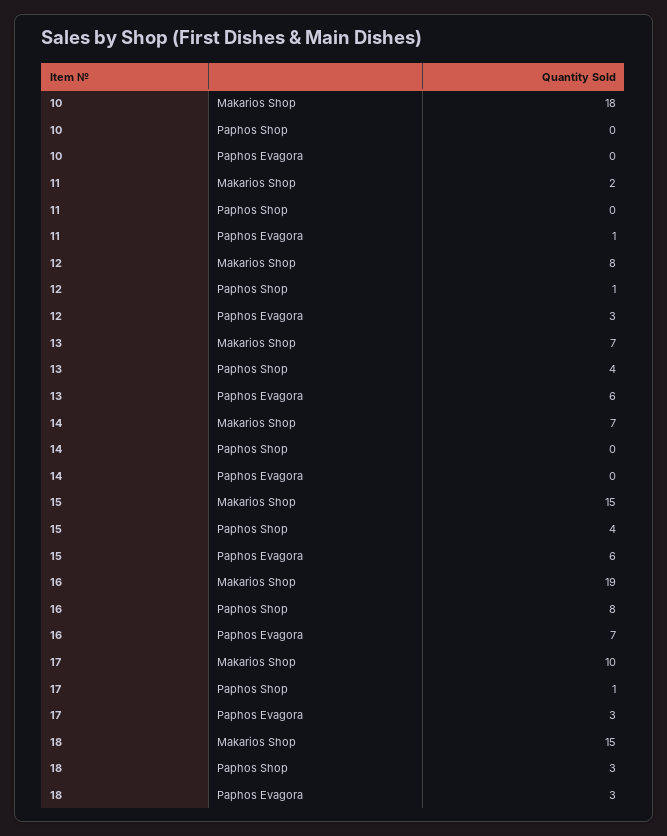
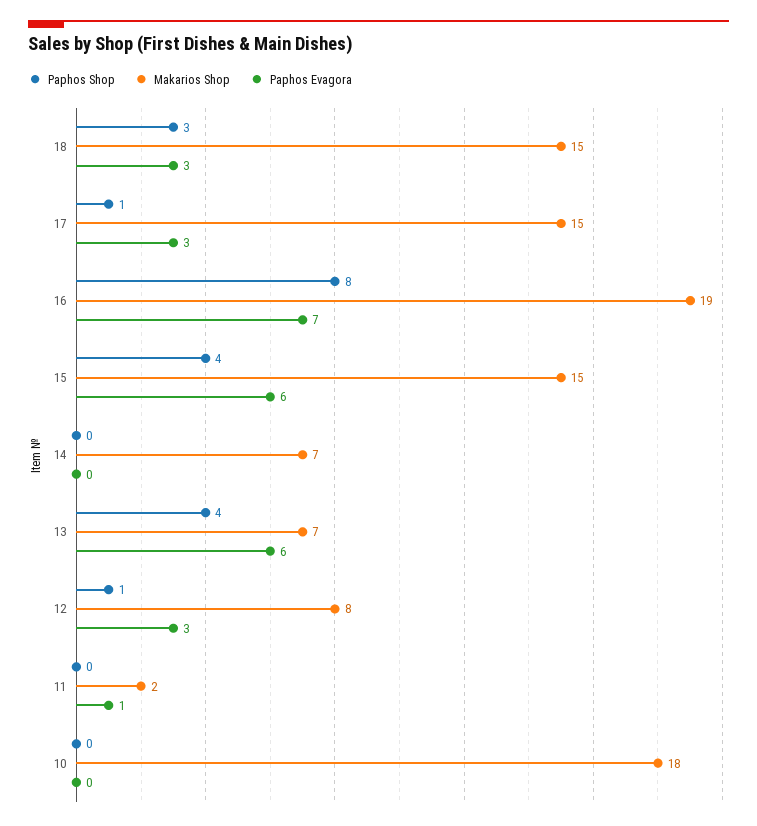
Makarios Shop, 17: 10 -> 15

